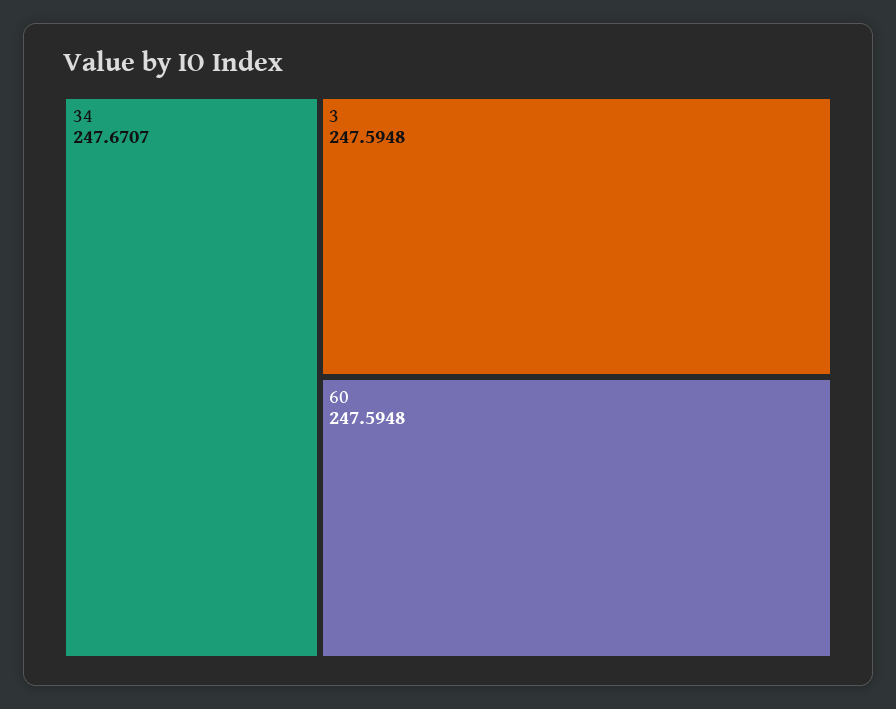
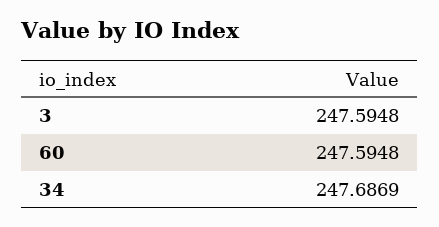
34: 247.6707 -> 247.6869

